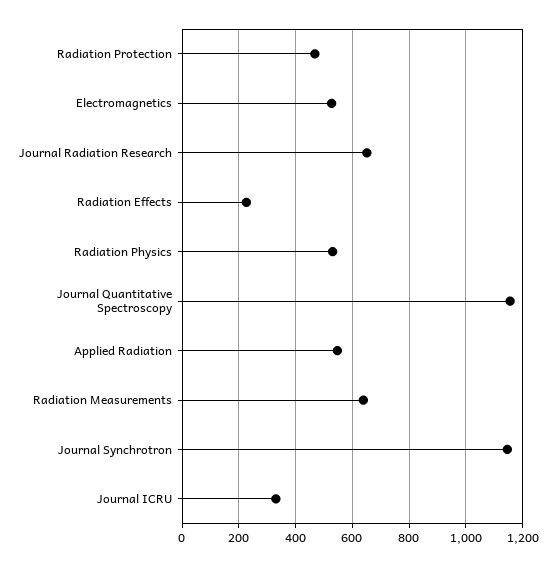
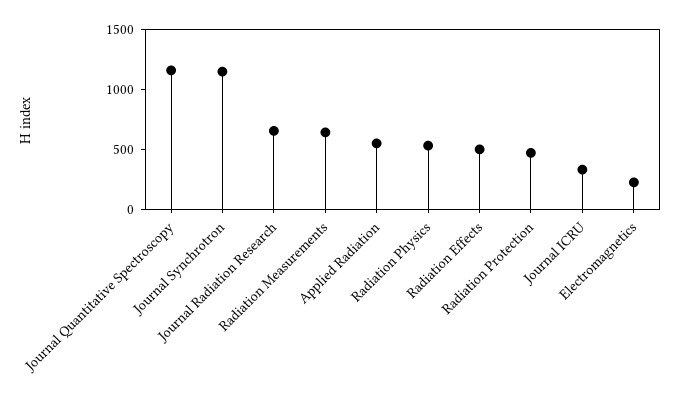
Electromagnetics: 525 -> 200
Radiation Effects: 225 -> 500

